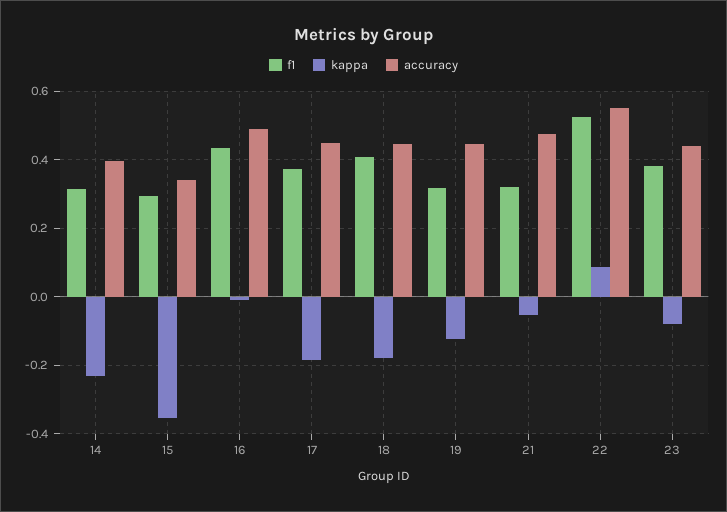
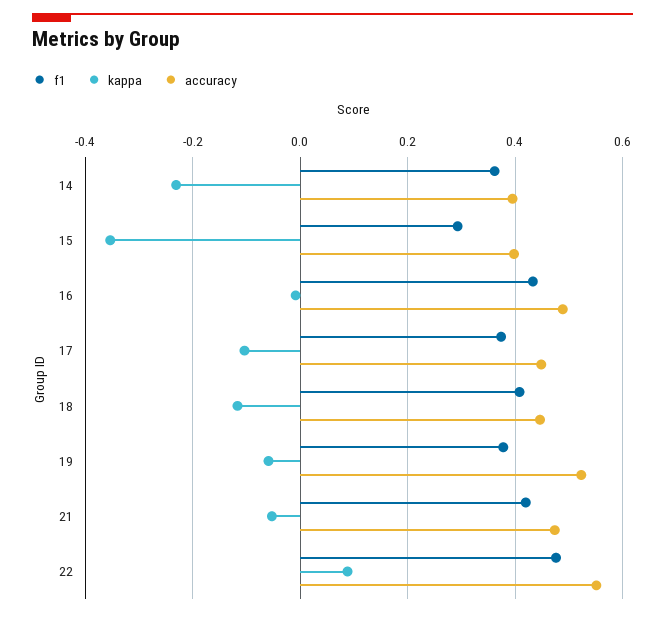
f1, 14: 0.32 -> 0.36
accuracy, 15: 0.34 -> 0.4
kappa, 17: -0.18 -> -0.1
kappa, 18: -0.18 -> -0.12
f1, 19: 0.32 -> 0.38
kappa, 19: -0.12 -> -0.06
accuracy, 19: 0.44 -> 0.52
f1, 21: 0.32 -> 0.42
f1, 22: 0.52 -> 0.48
f1, 23: 0.38 -> none
kappa, 23: -0.08 -> none
accuracy, 23: 0.44 -> none

